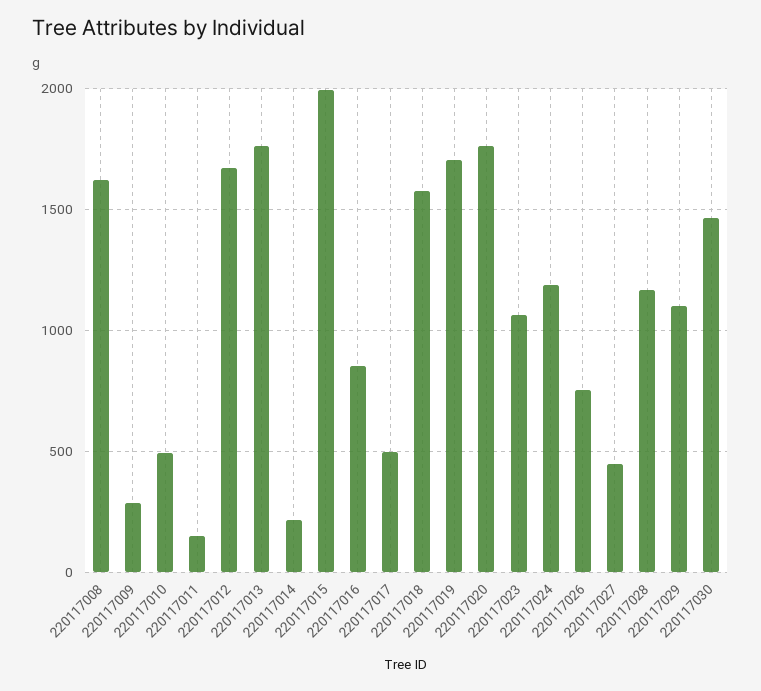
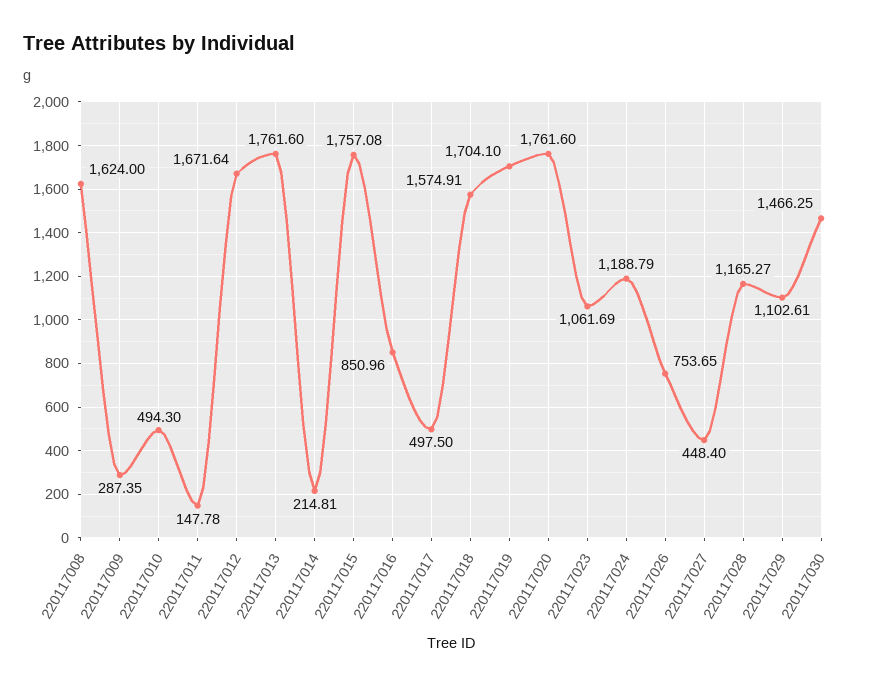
220117015: 2000 -> 1757.08

